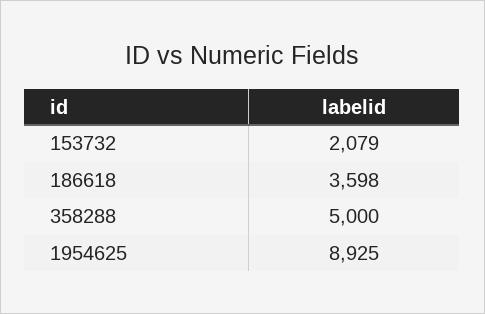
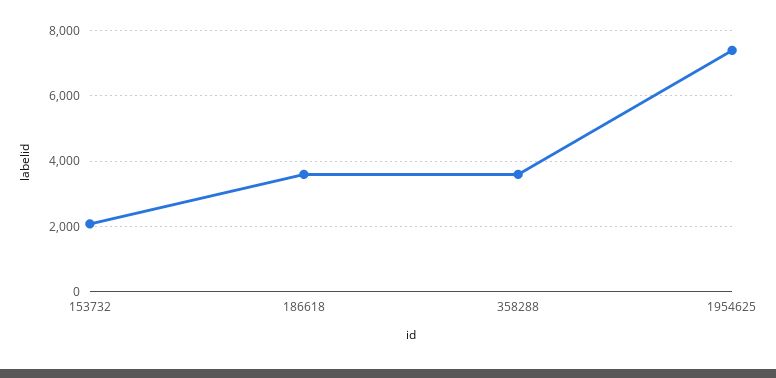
358288: 5000 -> 3600
1954625: 8925 -> 7400

